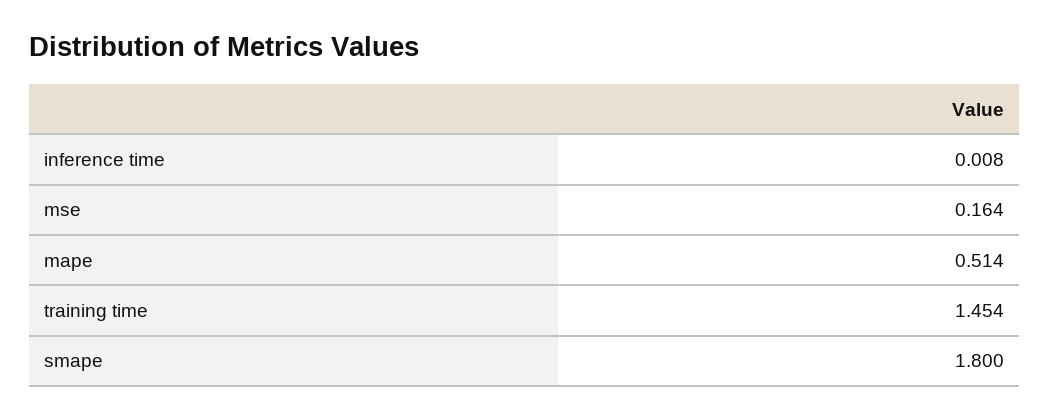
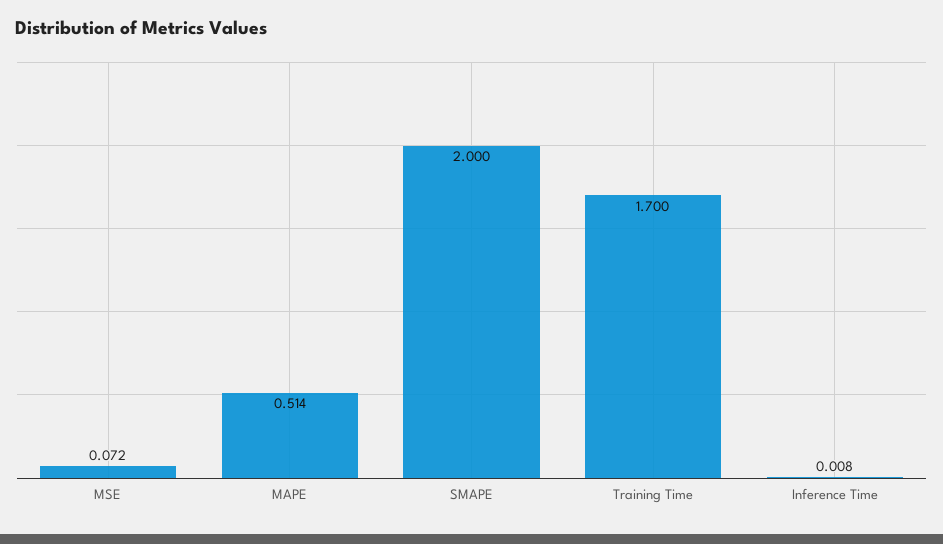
mse: 0.164 -> 0.072
training time: 1.454 -> 1.7
smape: 1.8 -> 2

